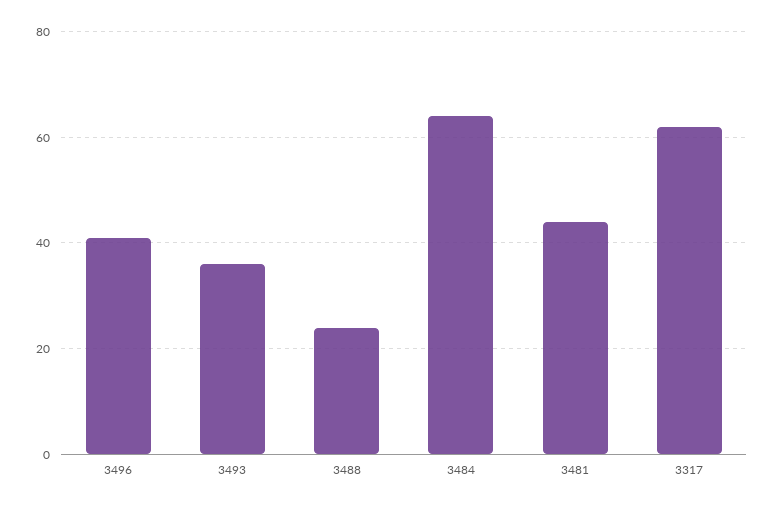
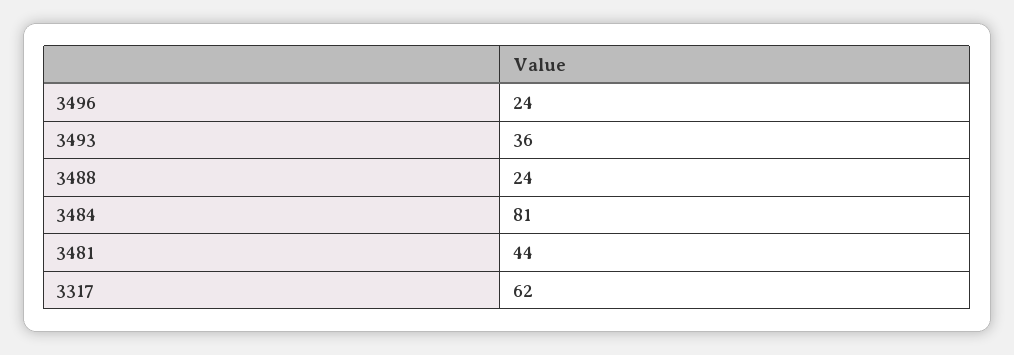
3496: 40 -> 24
3484: 65 -> 81

